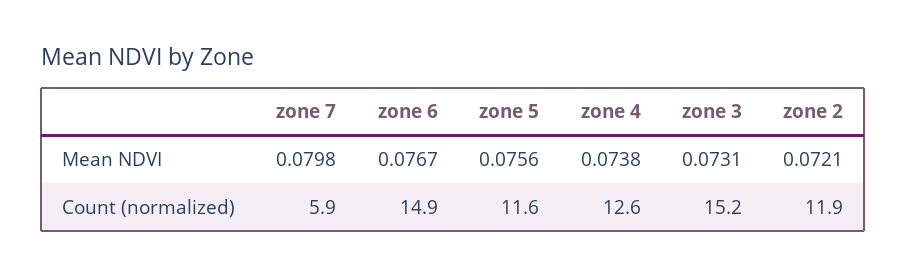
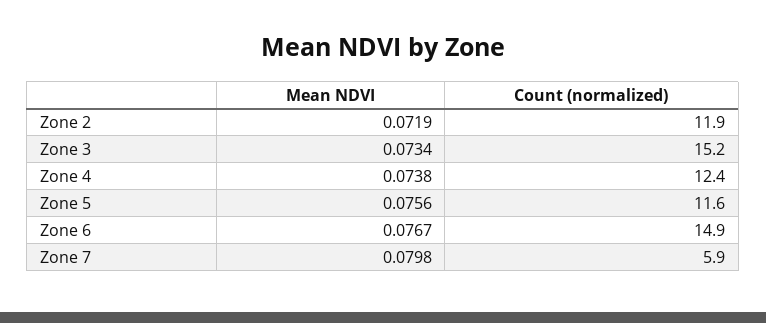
zone 3, Mean NDVI: 0.0731 -> 0.0734
zone 2, Mean NDVI: 0.0721 -> 0.0719
zone 4, Count (normalized): 12.6 -> 12.4

